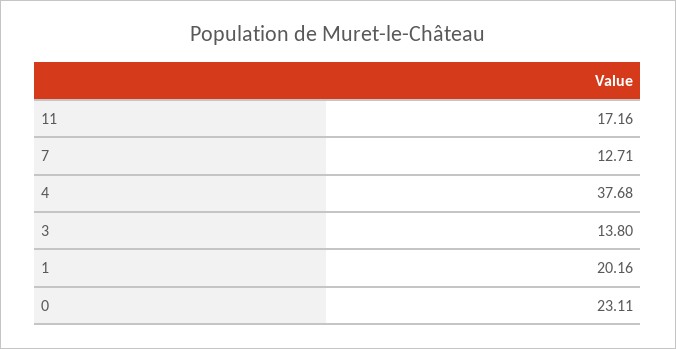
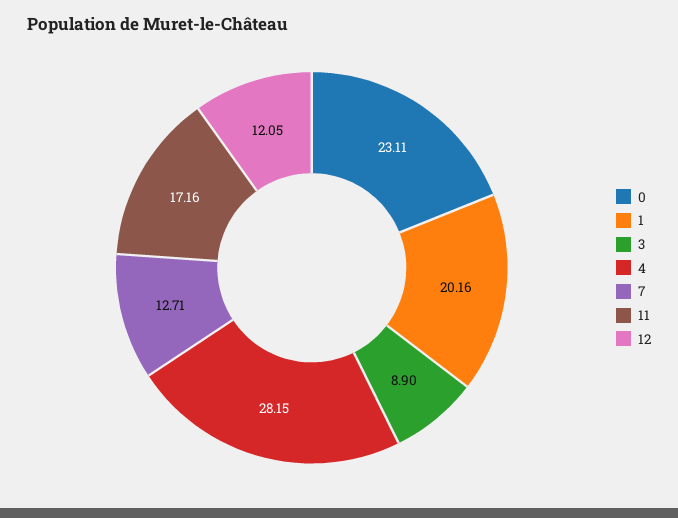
4: 37.68 -> 28.15
3: 13.8 -> 8.9
12: none -> 12.05

